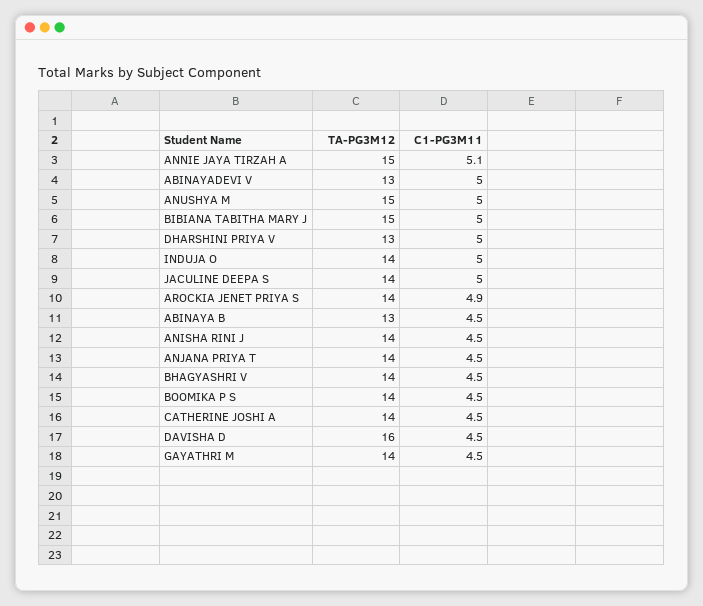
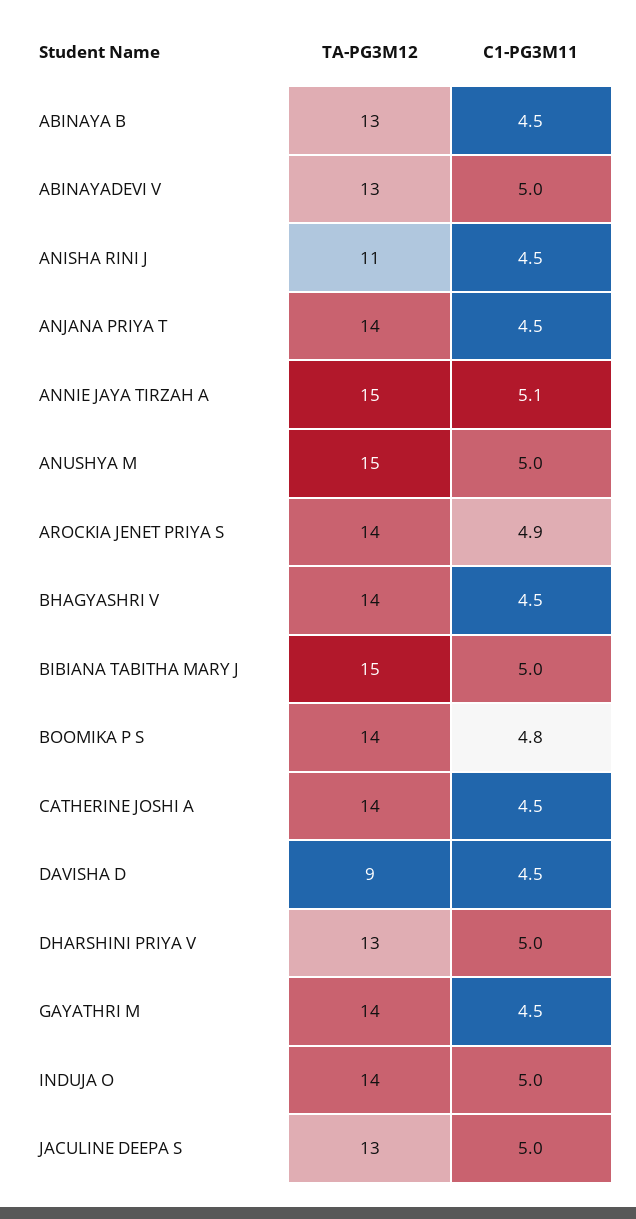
TA-PG3M12, JACULINE DEEPA S: 14 -> 13
TA-PG3M12, ANISHA RINI J: 14 -> 11
C1-PG3M11, BOOMIKA P S: 4.5 -> 4.8
TA-PG3M12, DAVISHA D: 16 -> 9

